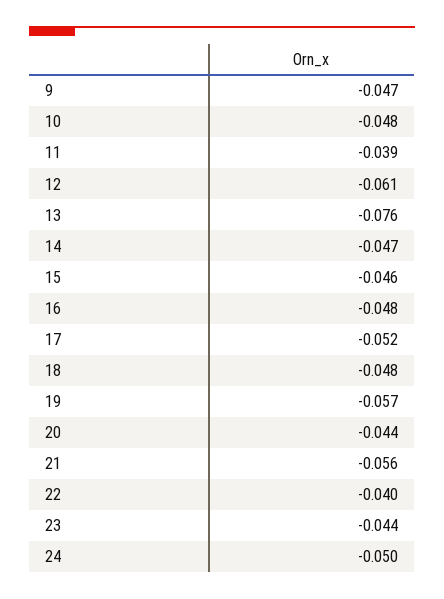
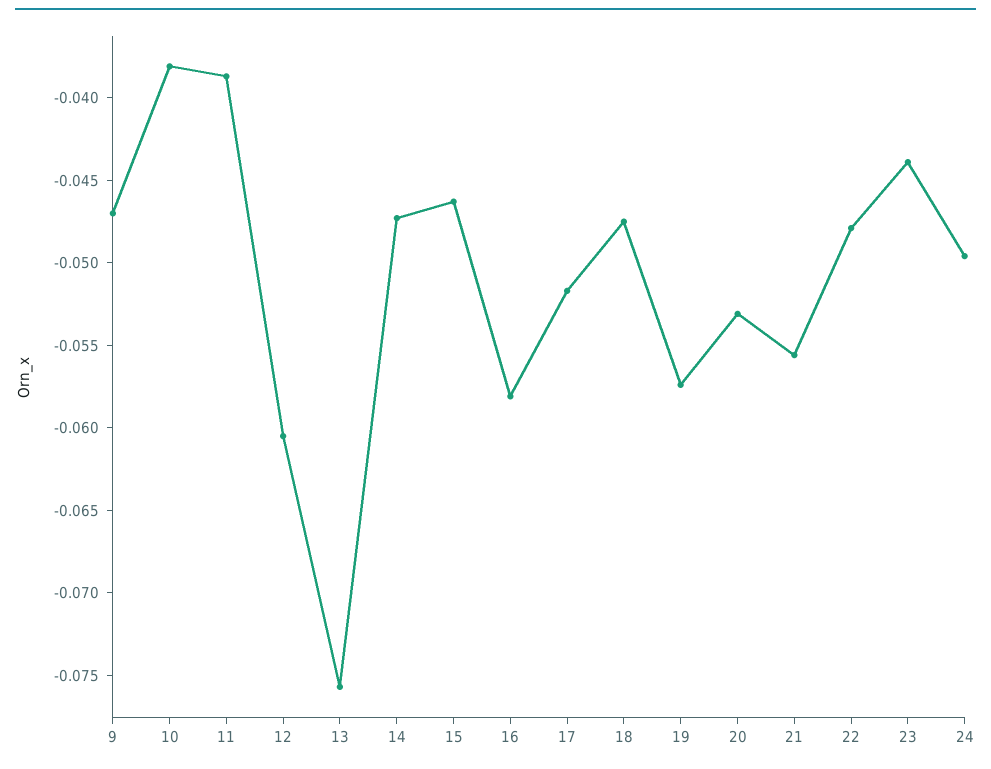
10: -0.048 -> -0.038
16: -0.048 -> -0.058
20: -0.044 -> -0.053
22: -0.04 -> -0.048

